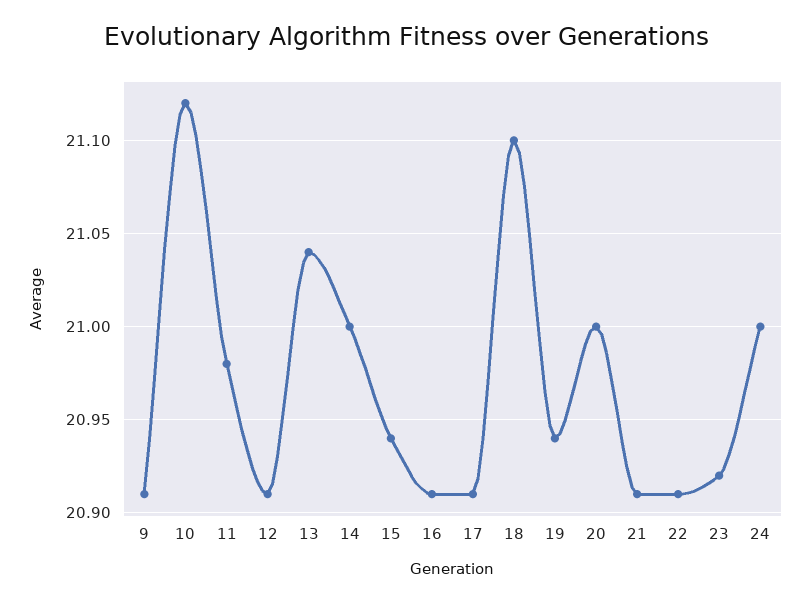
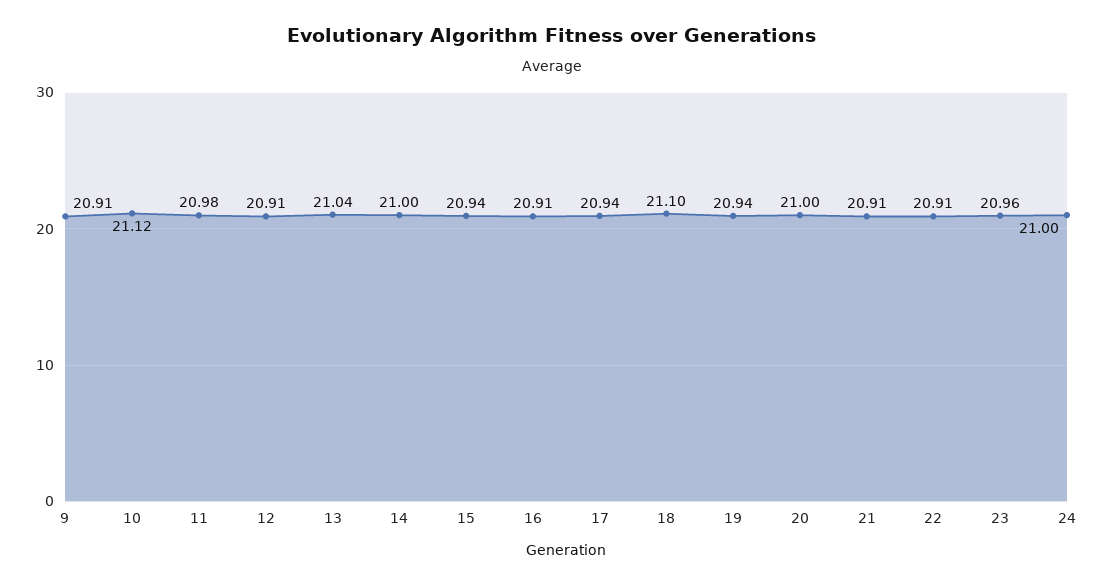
17: 20.91 -> 20.94
23: 20.92 -> 20.96

